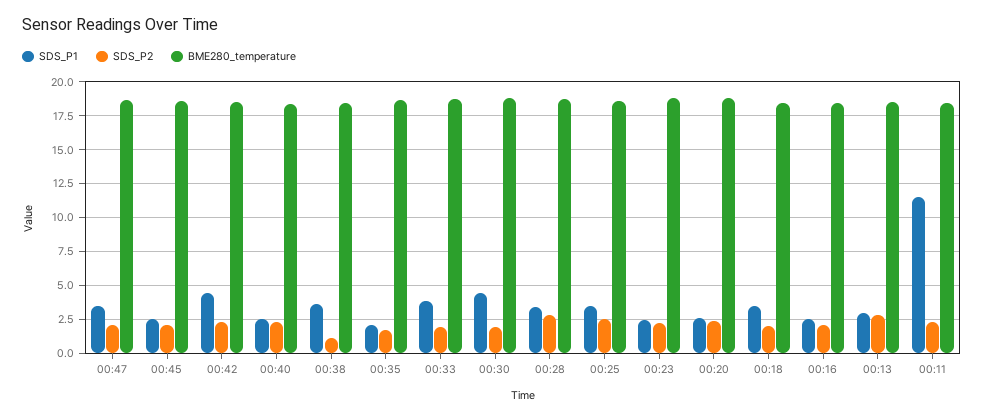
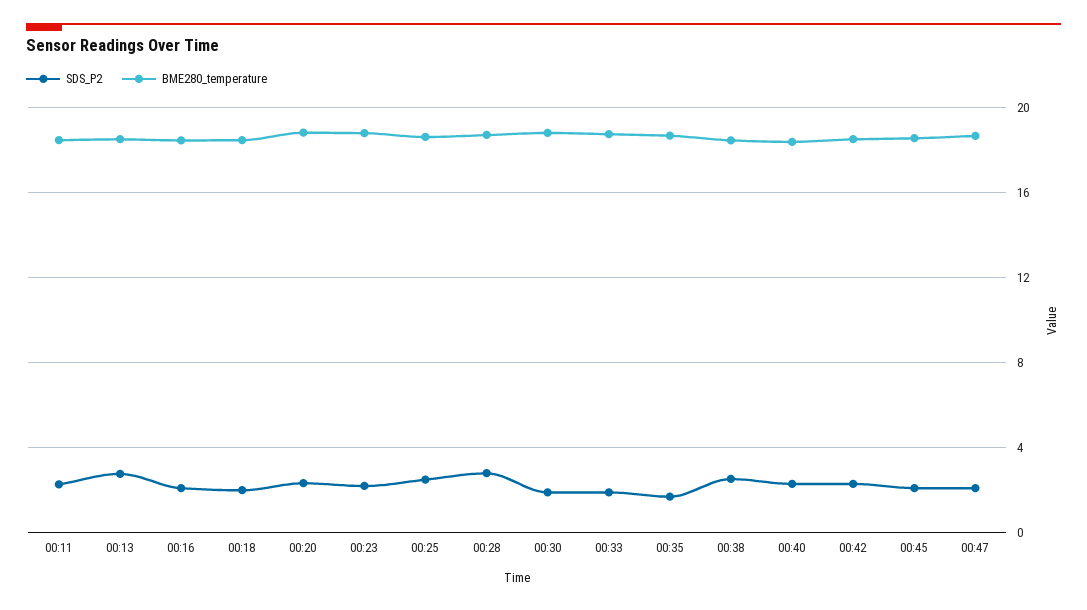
SDS_P1, 00:47: 3.5 -> none
SDS_P1, 00:45: 2.5 -> none
SDS_P1, 00:42: 4.5 -> none
SDS_P1, 00:40: 2.5 -> none
SDS_P1, 00:38: 3.5 -> none
SDS_P2, 00:38: 1 -> 2.5
SDS_P1, 00:35: 2 -> none
SDS_P1, 00:33: 4 -> none
SDS_P1, 00:30: 4.5 -> none
SDS_P1, 00:28: 3.5 -> none
SDS_P1, 00:25: 3.5 -> none
SDS_P1, 00:23: 2.5 -> none
SDS_P1, 00:20: 2.5 -> none
SDS_P1, 00:18: 3.5 -> none
SDS_P1, 00:16: 2.5 -> none
SDS_P1, 00:13: 3 -> none
SDS_P1, 00:11: 11.5 -> none

